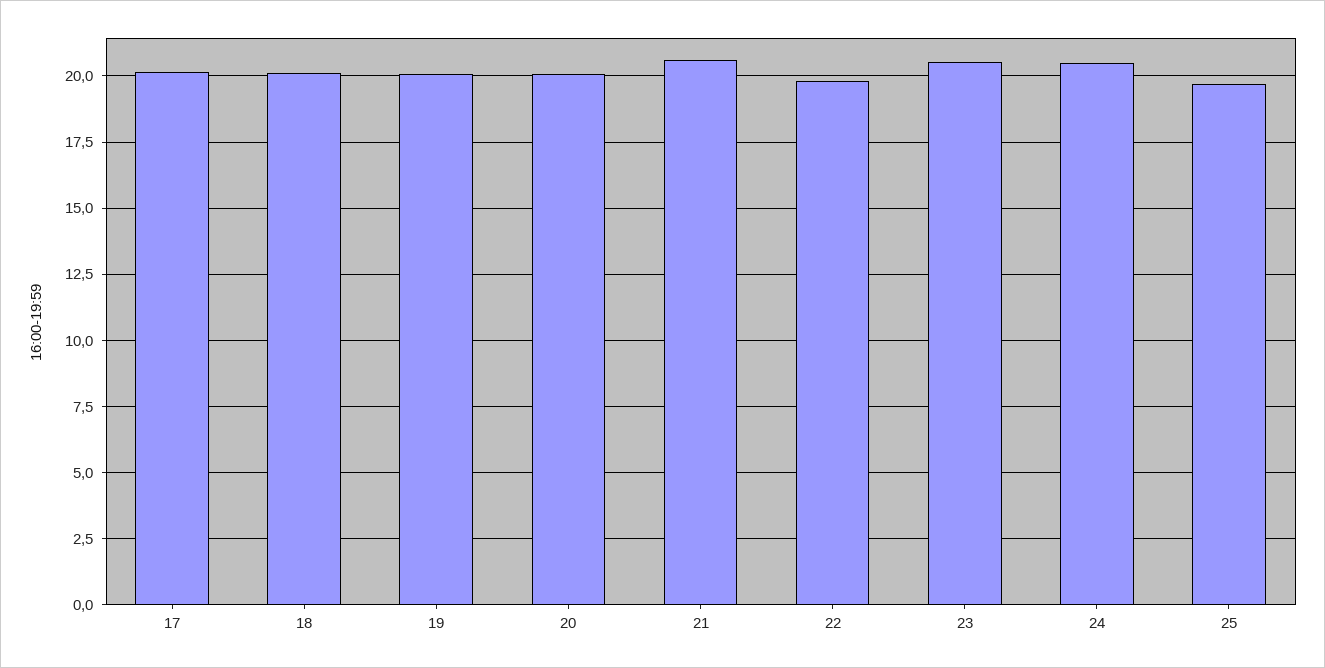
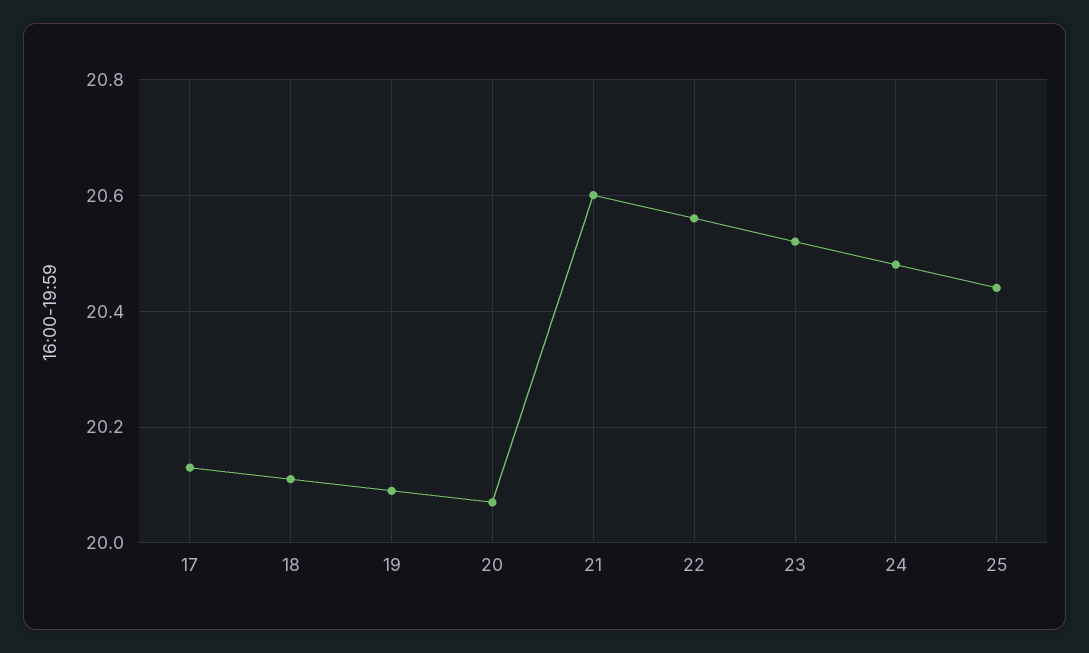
22: 19.75 -> 20.55
25: 19.75 -> 20.45

